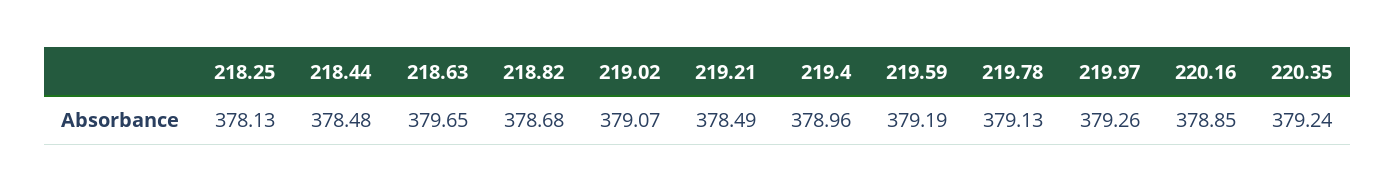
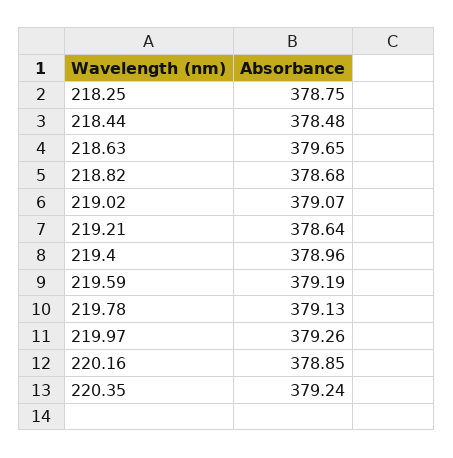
218.25: 378.13 -> 378.75
219.21: 378.49 -> 378.64

